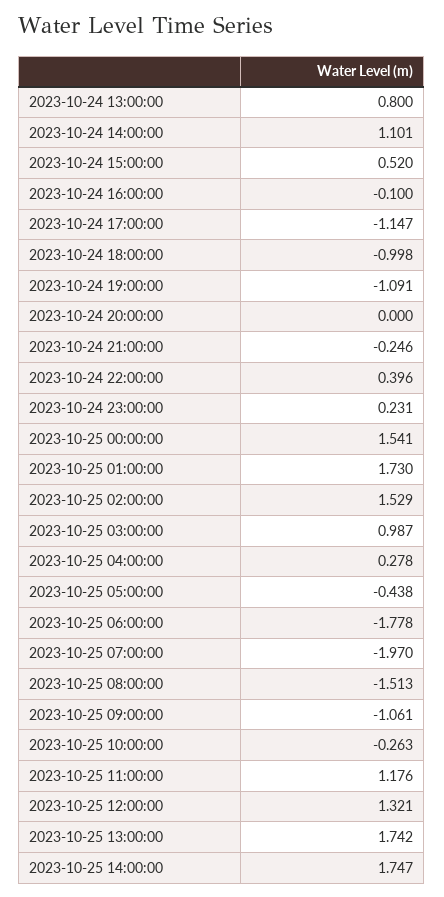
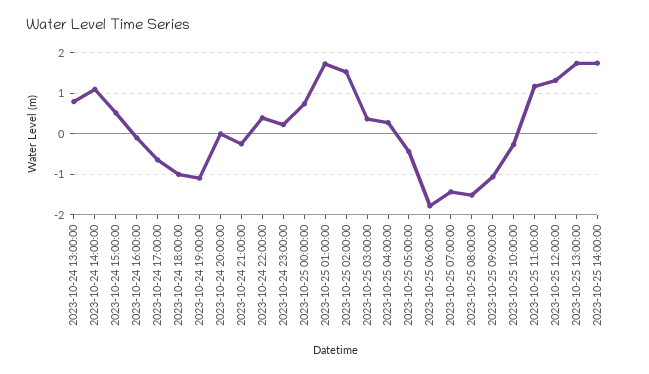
2023-10-24 17:00:00: -1.147 -> -0.6
2023-10-25 00:00:00: 1.541 -> 0.8
2023-10-25 03:00:00: 0.987 -> 0.4
2023-10-25 07:00:00: -1.97 -> -1.4

